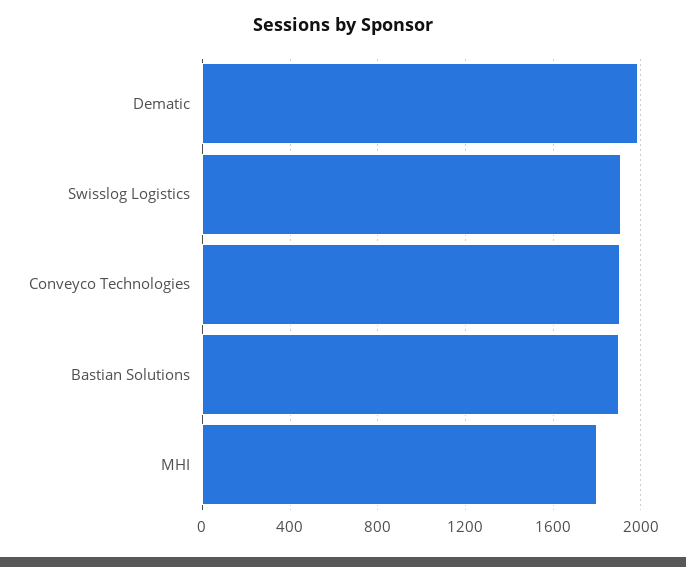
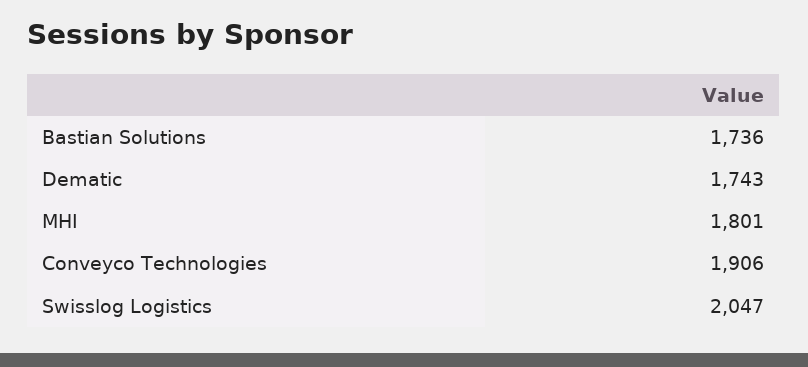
Dematic: 2000 -> 1743
Swisslog Logistics: 1900 -> 2047
Bastian Solutions: 1900 -> 1736

